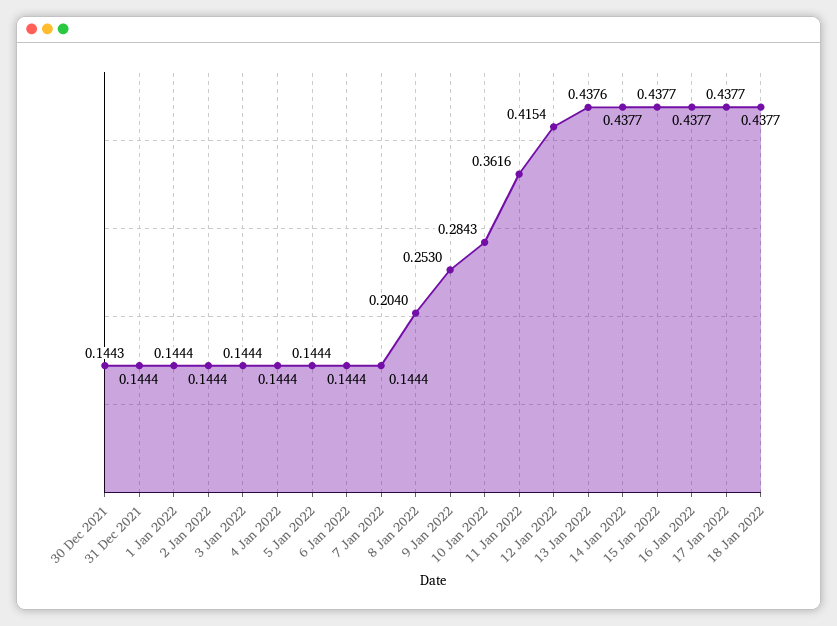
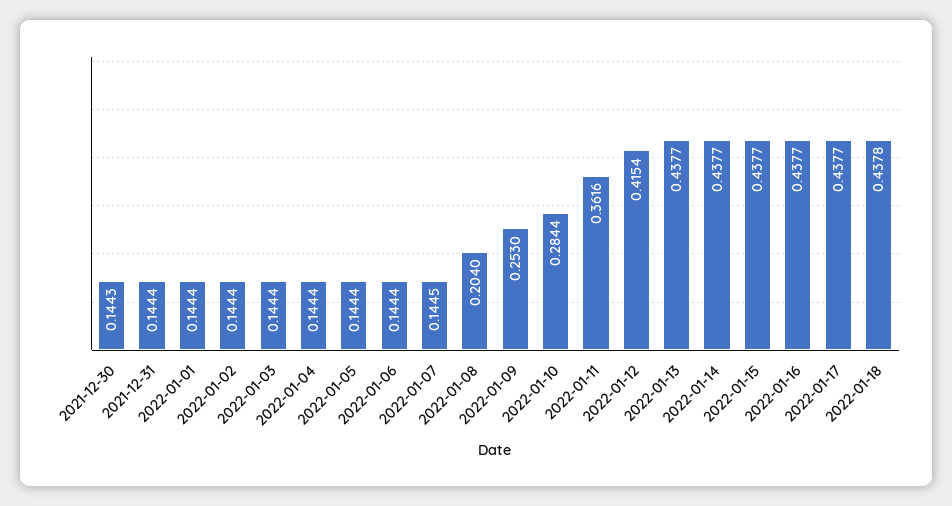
7 Jan 2022: 0.1444 -> 0.1445
10 Jan 2022: 0.2843 -> 0.2844
13 Jan 2022: 0.4376 -> 0.4377
18 Jan 2022: 0.4377 -> 0.4378

